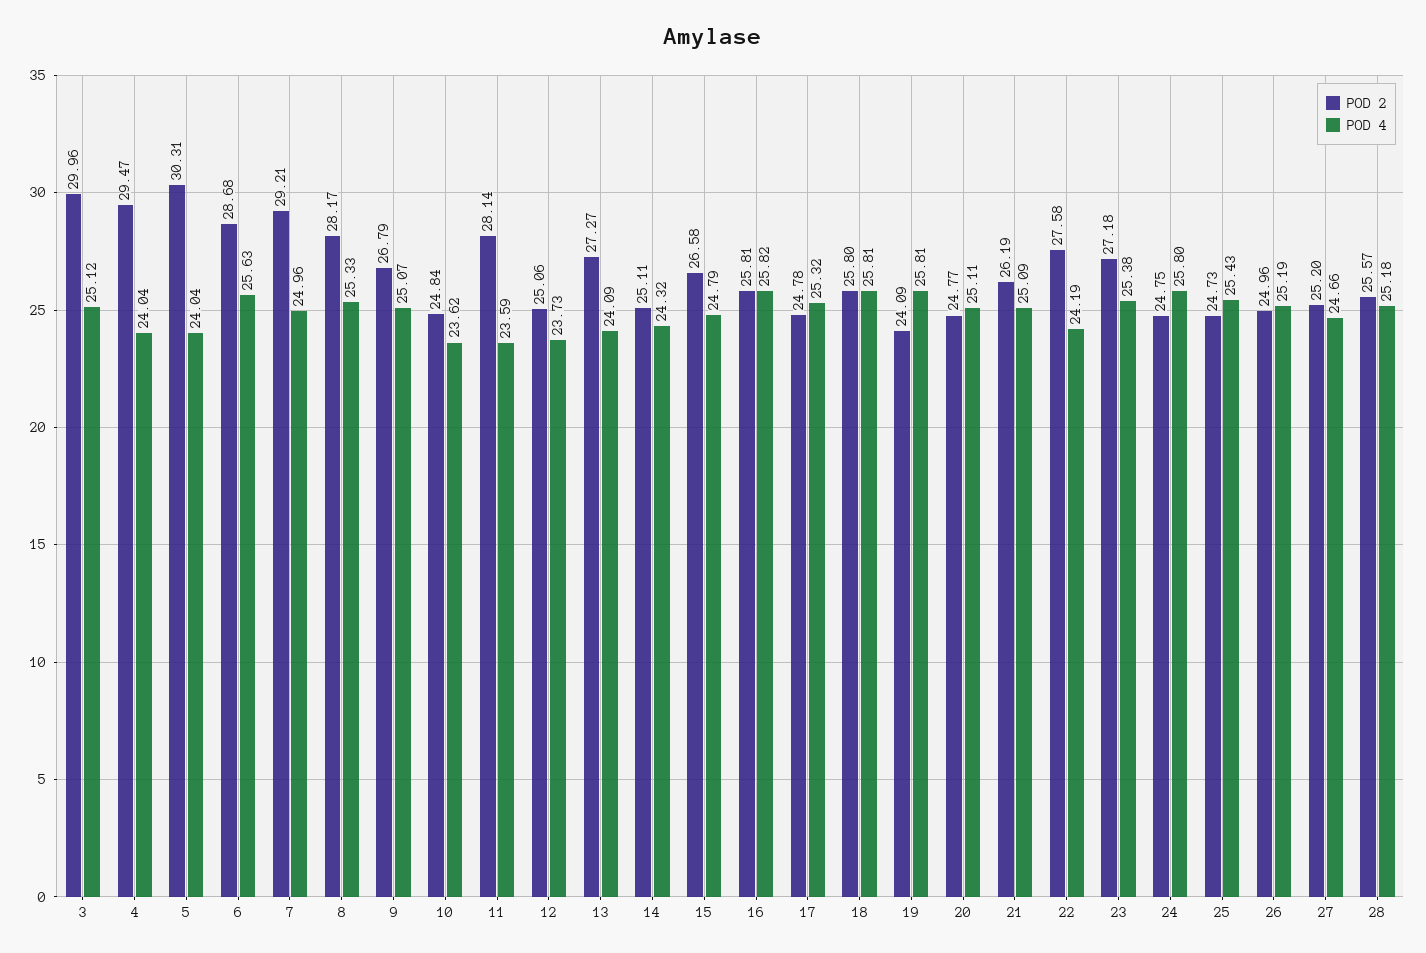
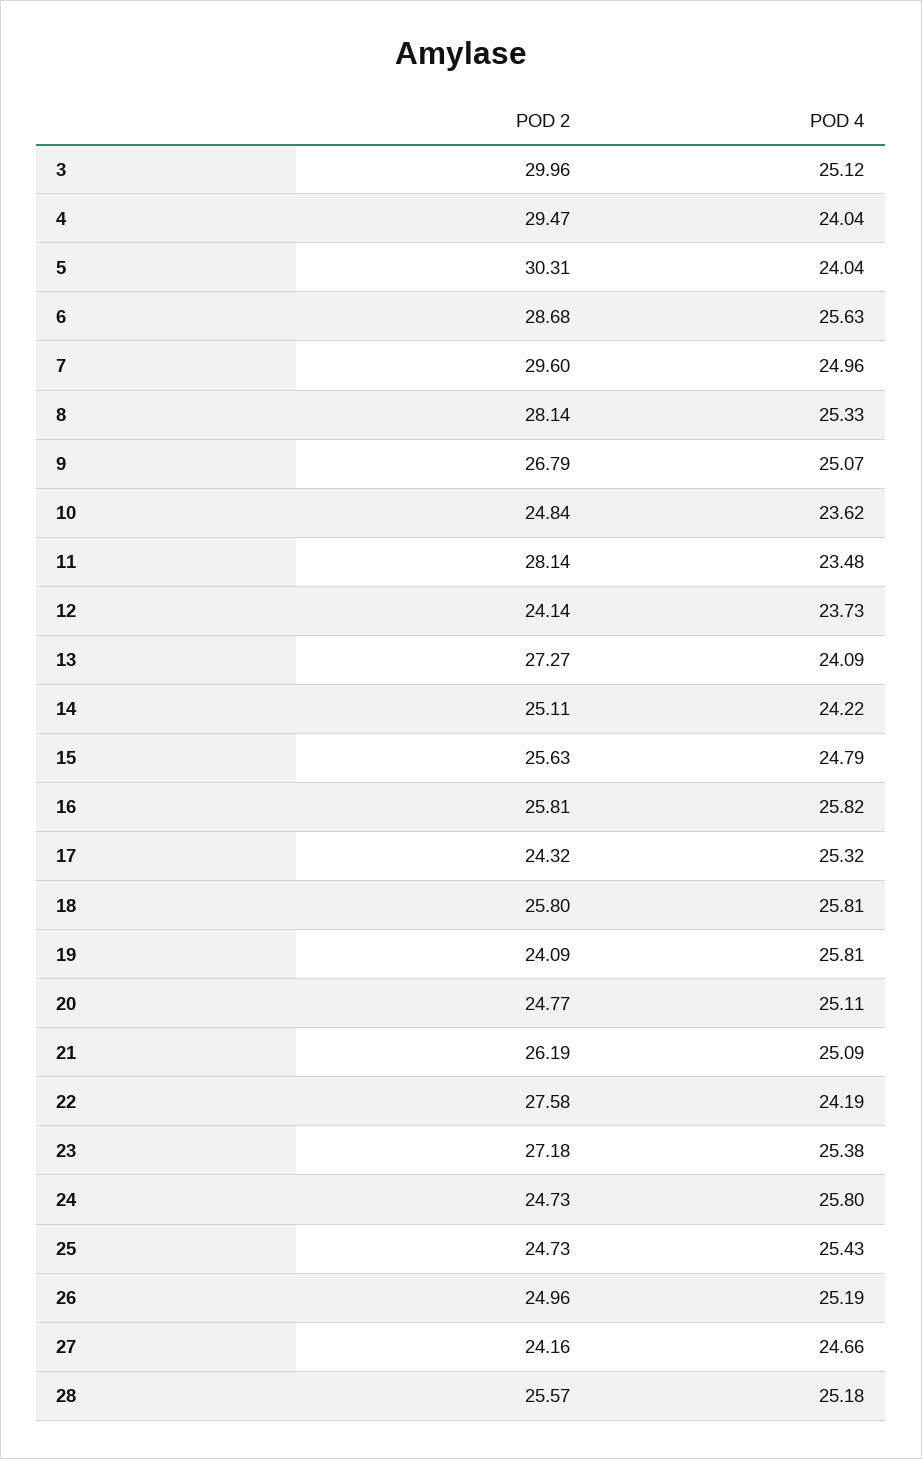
POD 2, 7: 29.21 -> 29.6
POD 2, 8: 28.17 -> 28.14
POD 4, 11: 23.59 -> 23.48
POD 2, 12: 25.06 -> 24.14
POD 4, 14: 24.32 -> 24.22
POD 2, 15: 26.58 -> 25.63
POD 2, 17: 24.78 -> 24.32
POD 2, 24: 24.75 -> 24.73
POD 2, 27: 25.2 -> 24.16

